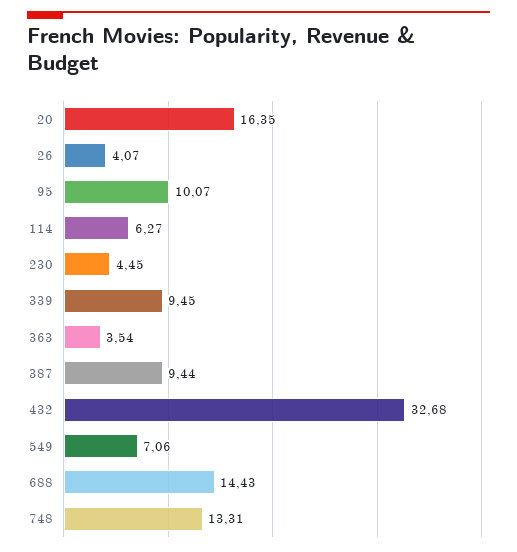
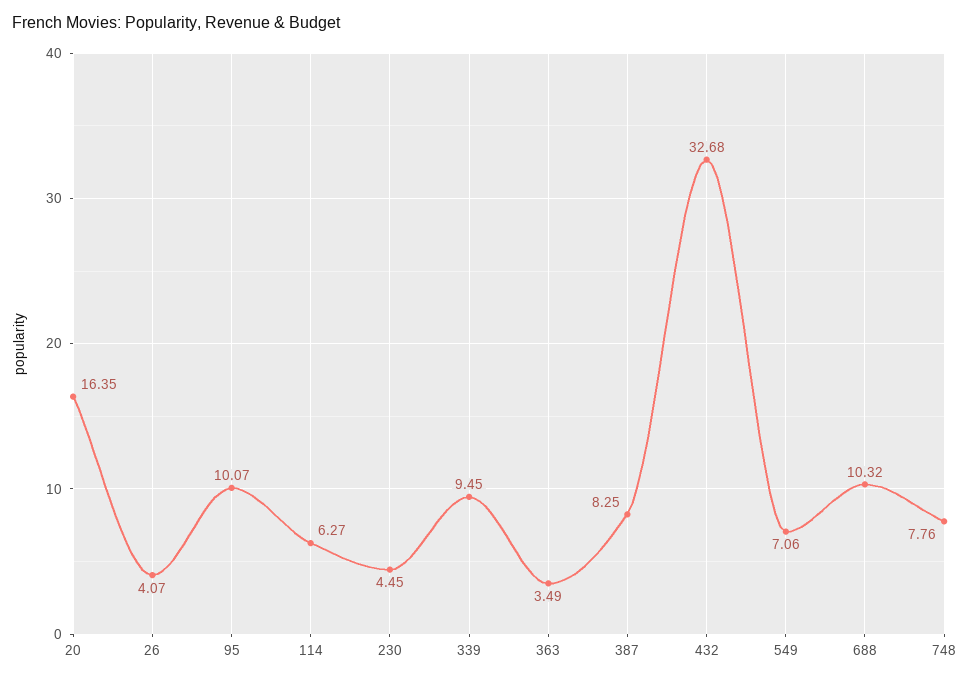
363: 3.54 -> 3.49
387: 9.44 -> 8.25
688: 14.43 -> 10.32
748: 13.31 -> 7.76

